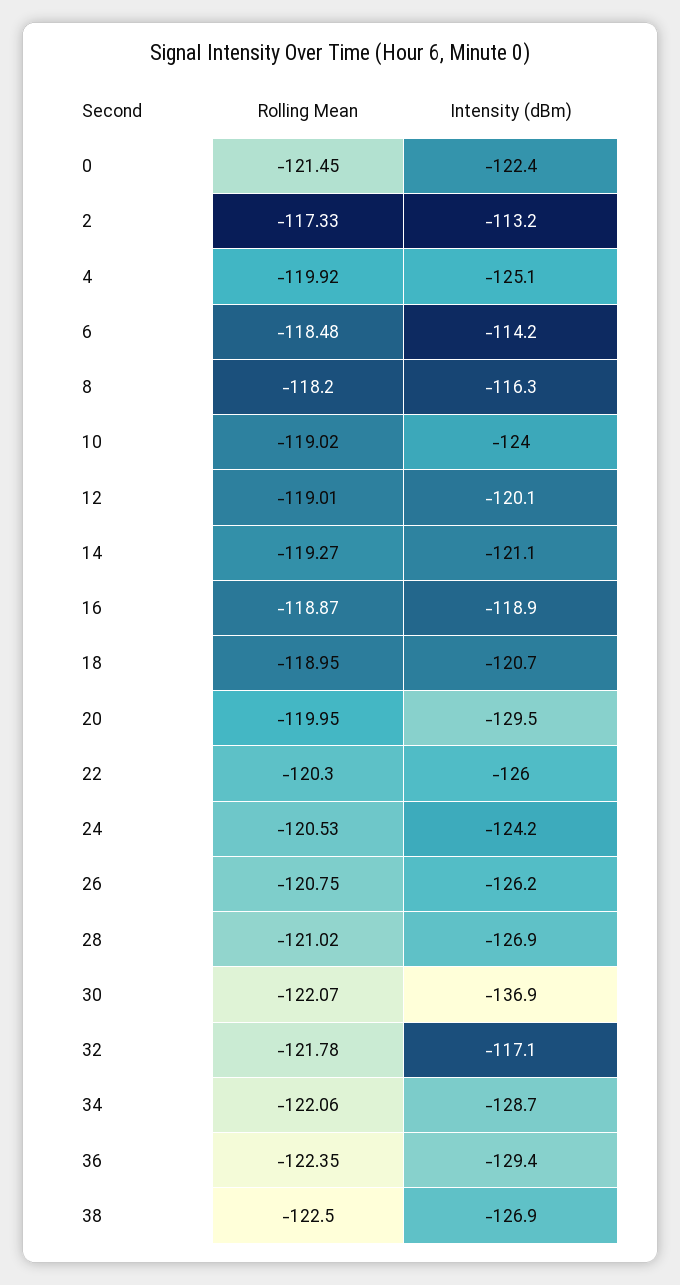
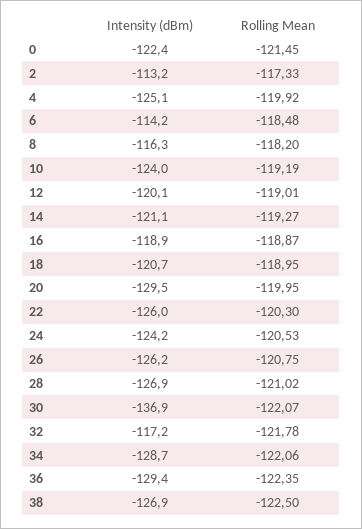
Rolling Mean, 10: -119.02 -> -119.19
Intensity (dBm), 32: -117.1 -> -117.2

